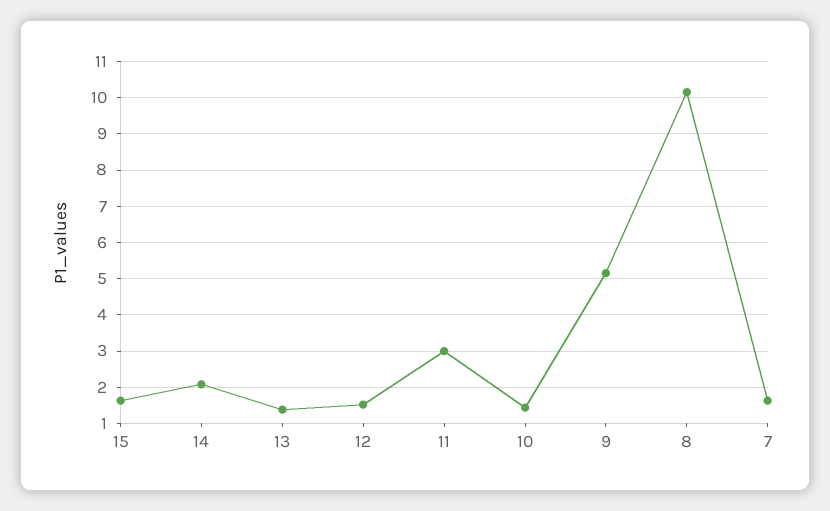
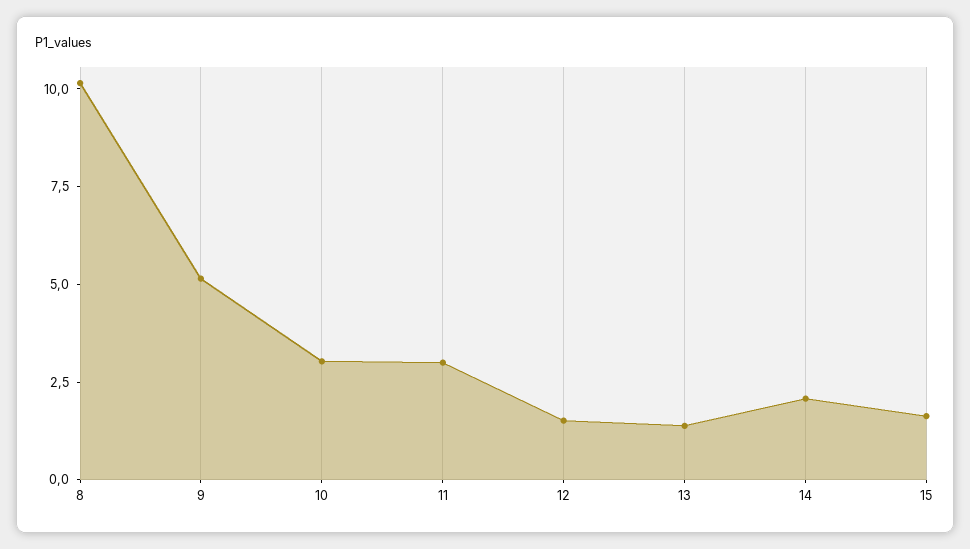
10: 1.4 -> 3
7: 1.6 -> none

